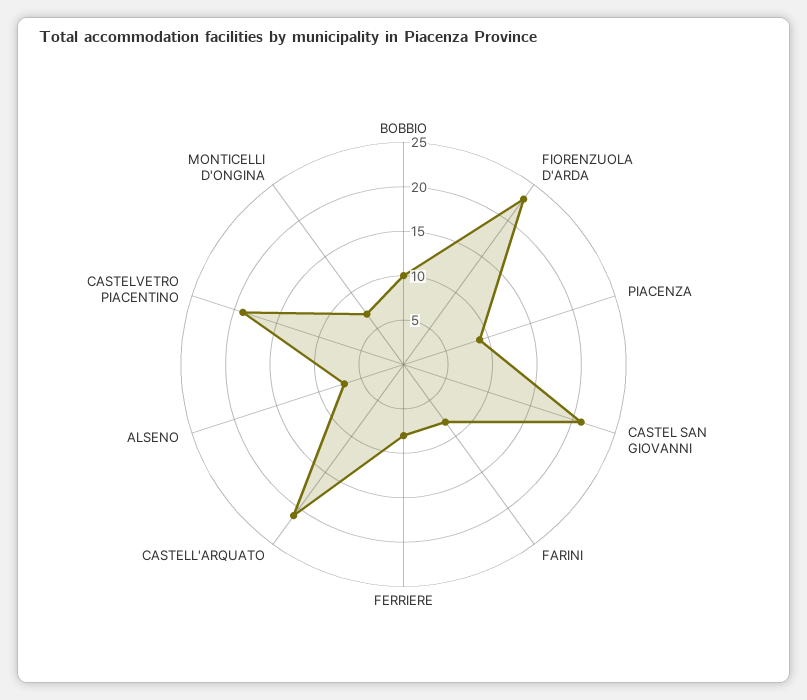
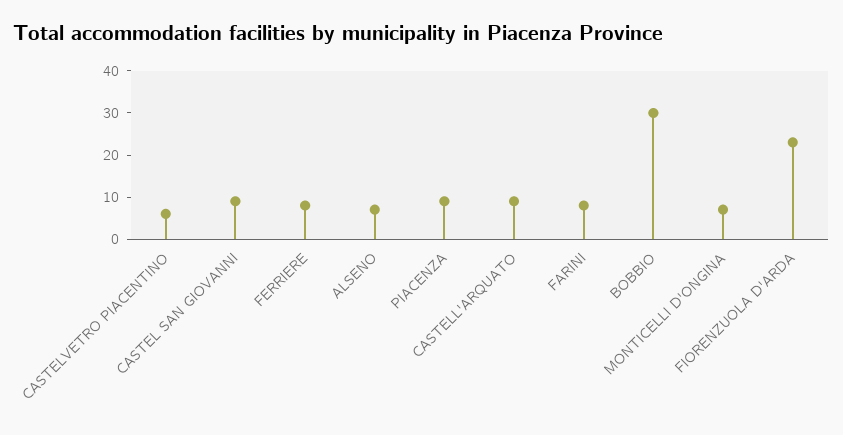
BOBBIO: 10 -> 30
CASTEL SAN GIOVANNI: 21 -> 10
CASTELL'ARQUATO: 21 -> 10
CASTELVETRO PIACENTINO: 19 -> 5

